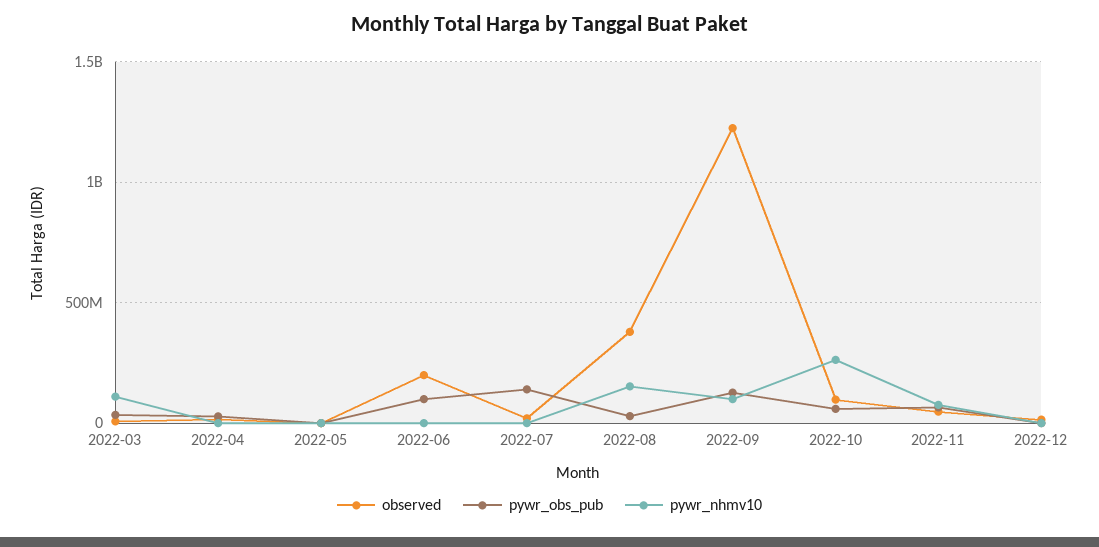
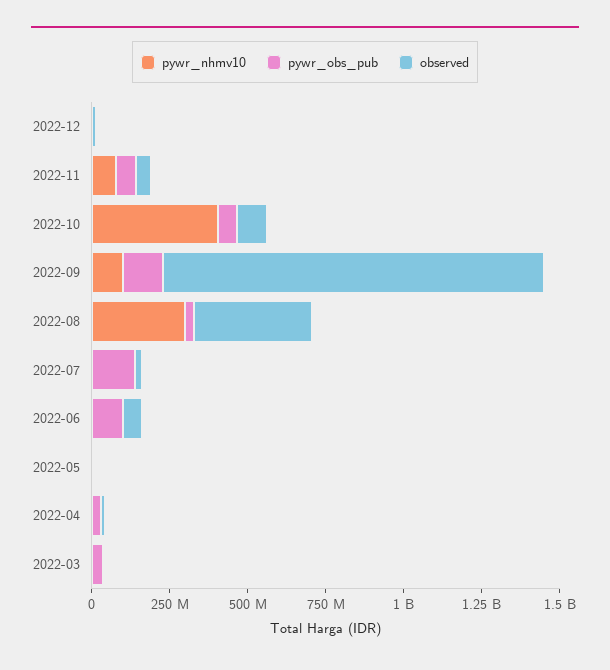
pywr_nhmv10, 2022-03: 100000000 -> 0
observed, 2022-06: 200000000 -> 50000000
pywr_nhmv10, 2022-08: 150000000 -> 300000000
pywr_nhmv10, 2022-10: 250000000 -> 400000000

